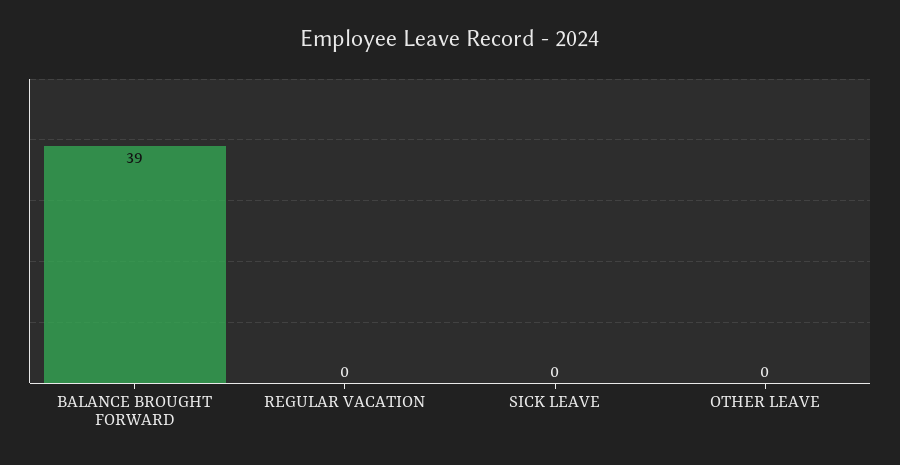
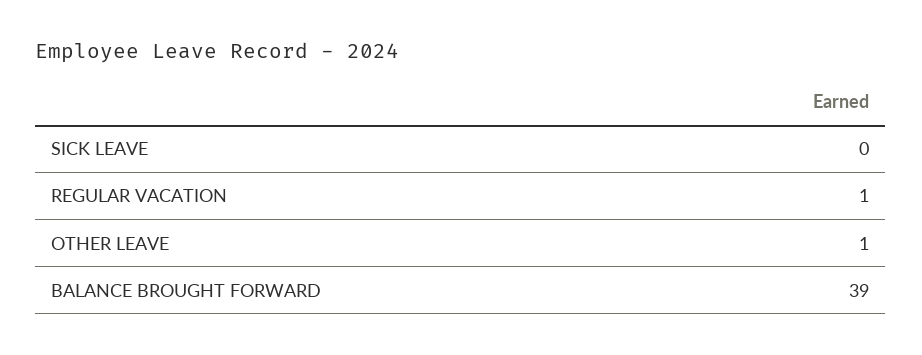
REGULAR VACATION: 0 -> 1
OTHER LEAVE: 0 -> 1

